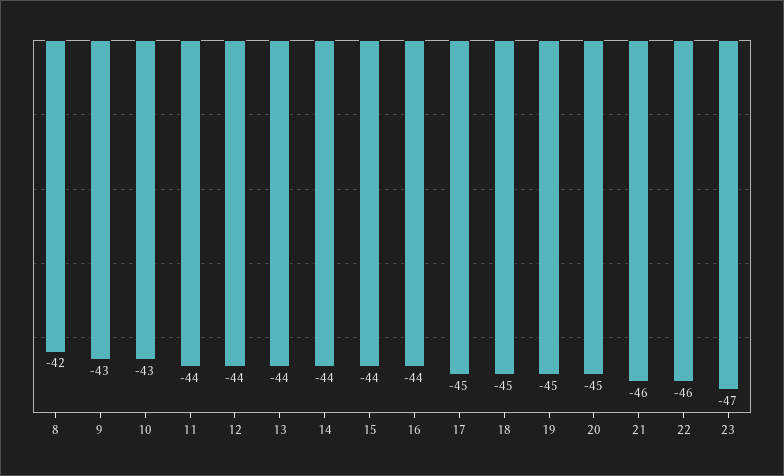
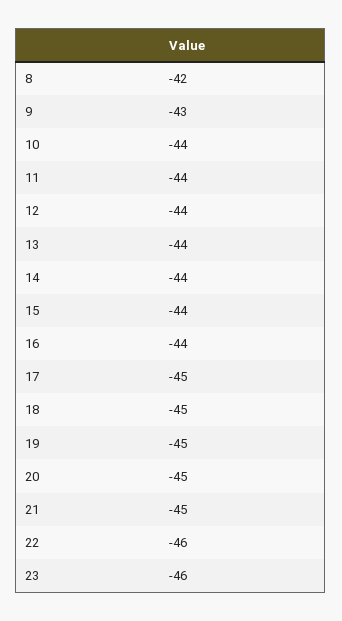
10: -43 -> -44
21: -46 -> -45
23: -47 -> -46

